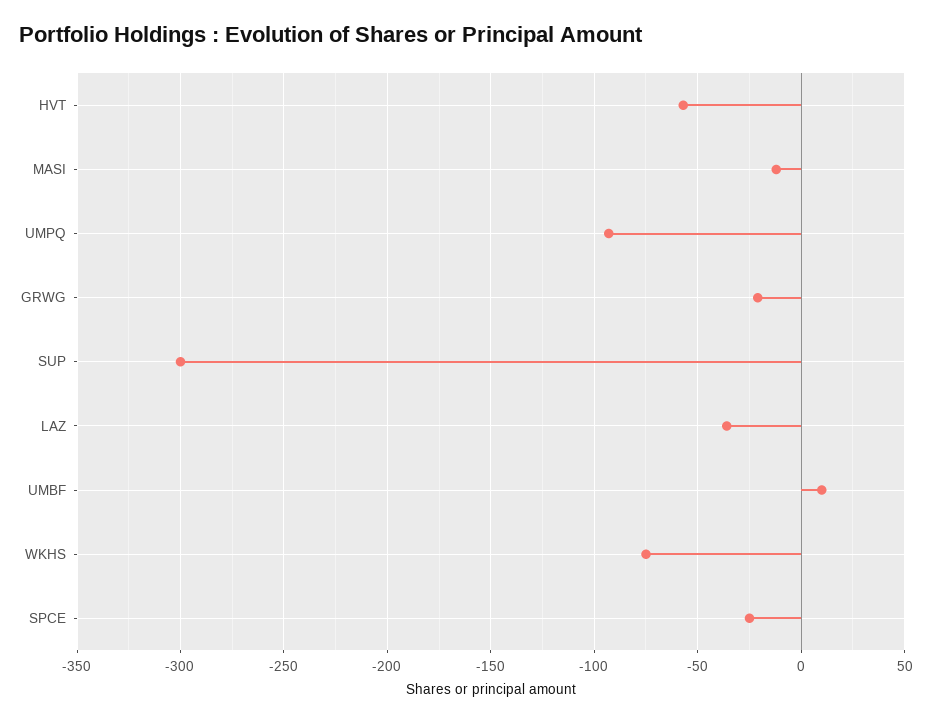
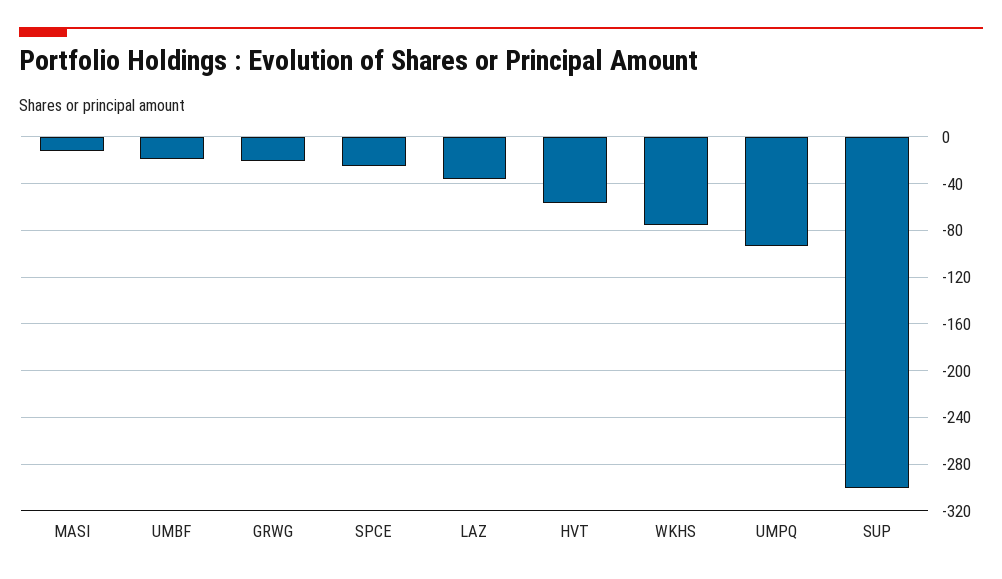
UMBF: 10 -> -20

